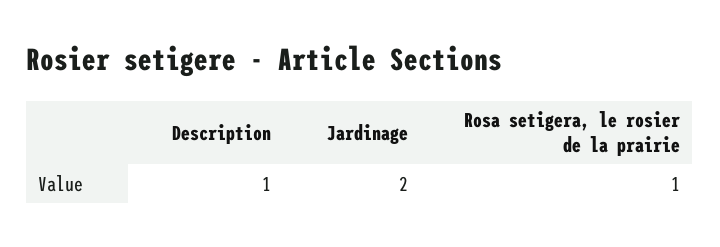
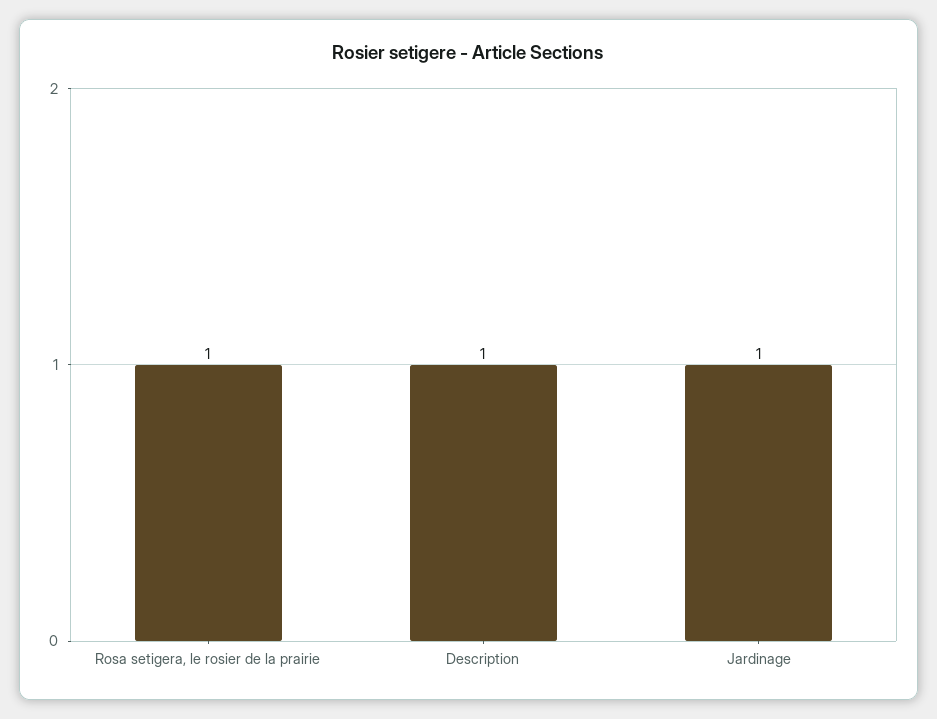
Jardinage: 2 -> 1

